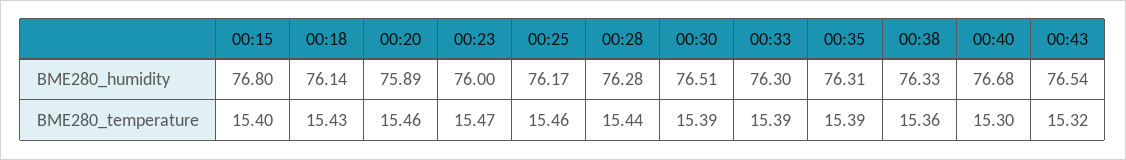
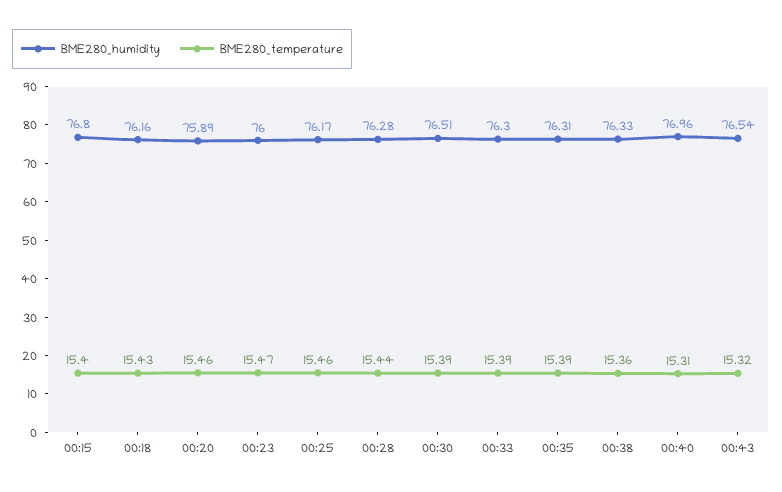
BME280_humidity, 00:18: 76.14 -> 76.16
BME280_humidity, 00:40: 76.68 -> 76.96
BME280_temperature, 00:40: 15.3 -> 15.31

